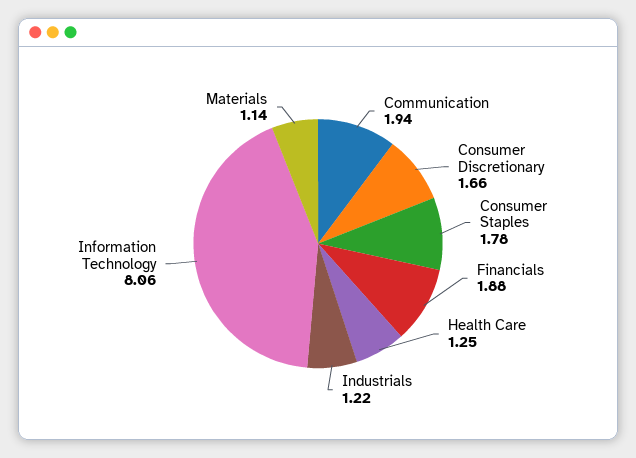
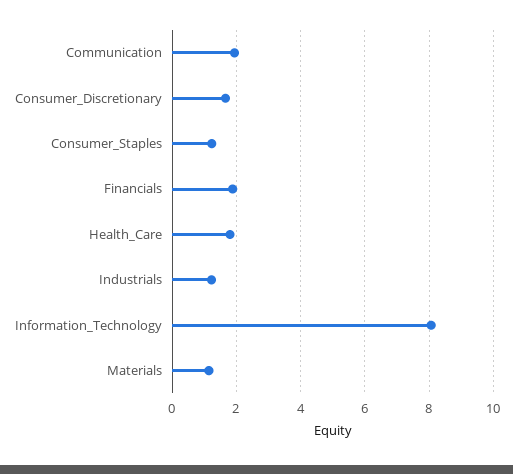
Consumer Staples: 1.78 -> 1.2
Health Care: 1.25 -> 1.8

